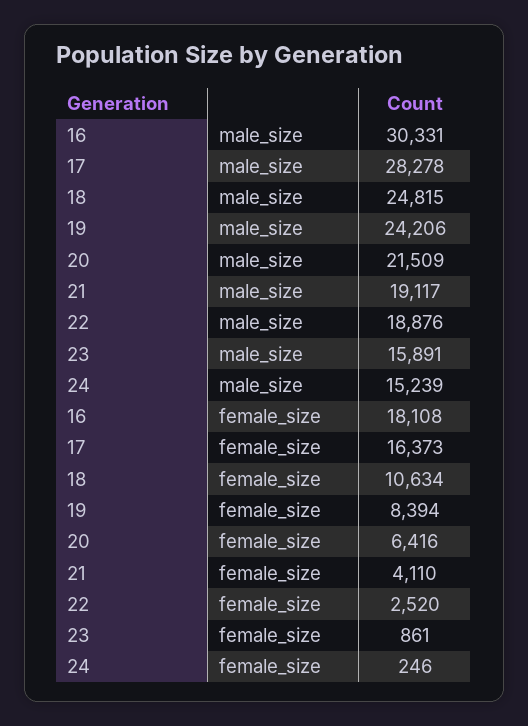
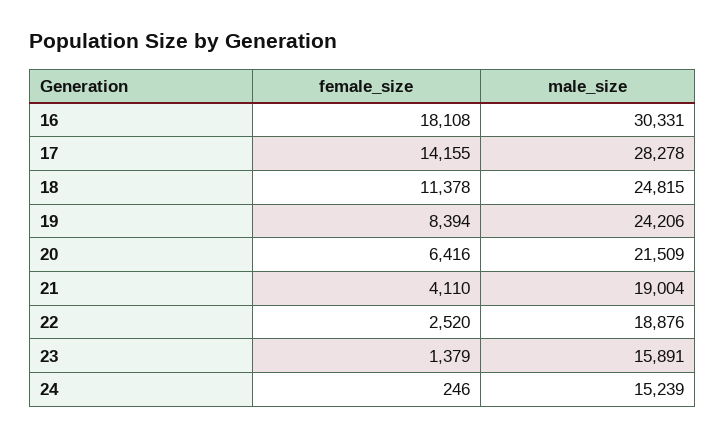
21, male_size: 19117 -> 19004
17, female_size: 16373 -> 14155
18, female_size: 10634 -> 11378
23, female_size: 861 -> 1379

